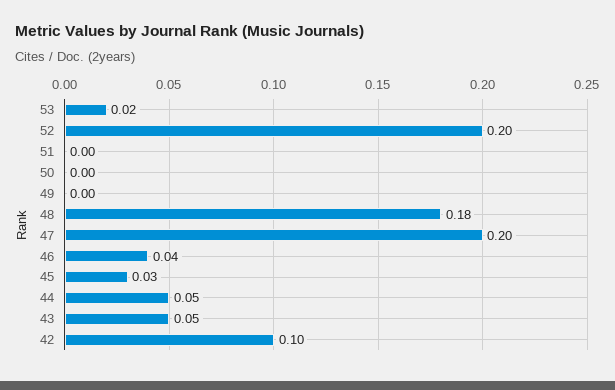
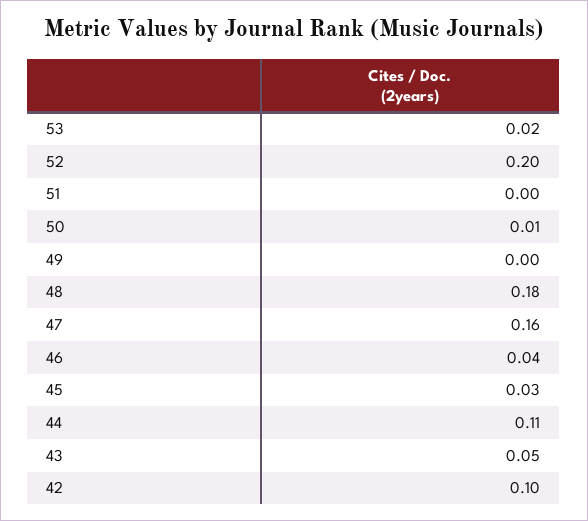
50: 0 -> 0.01
47: 0.2 -> 0.16
44: 0.05 -> 0.11

